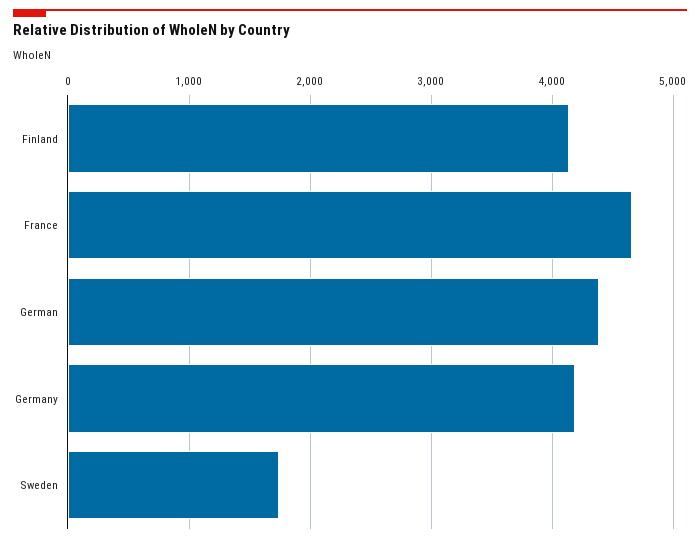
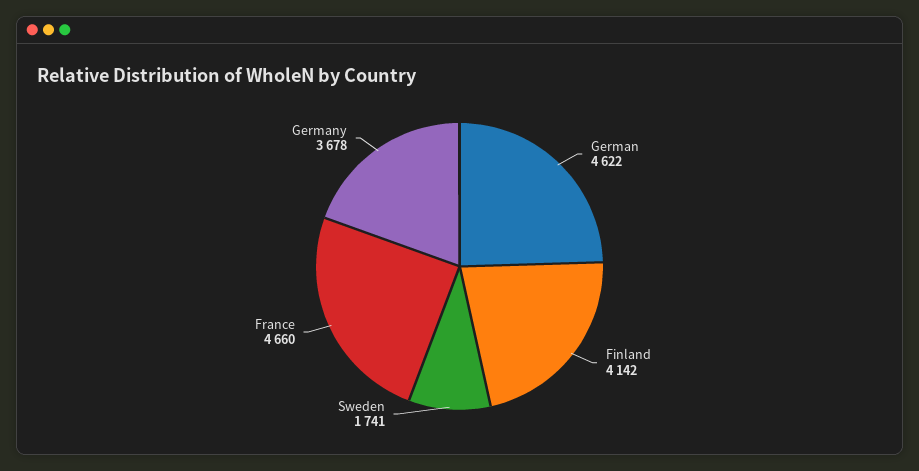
German: 4400 -> 4622
Germany: 4200 -> 3678

